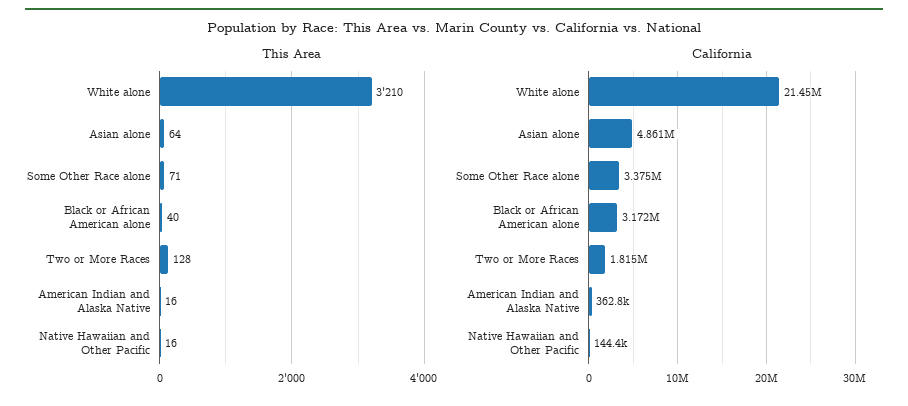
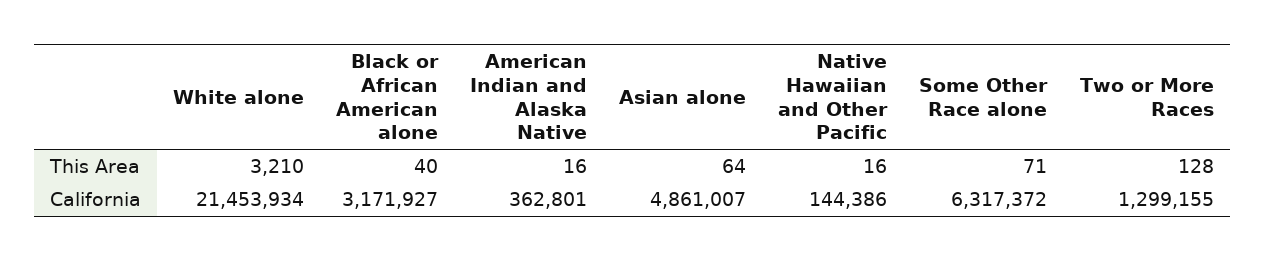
California, Some Other Race alone: 3375000 -> 6317372
California, Two or More Races: 1815000 -> 1299155

